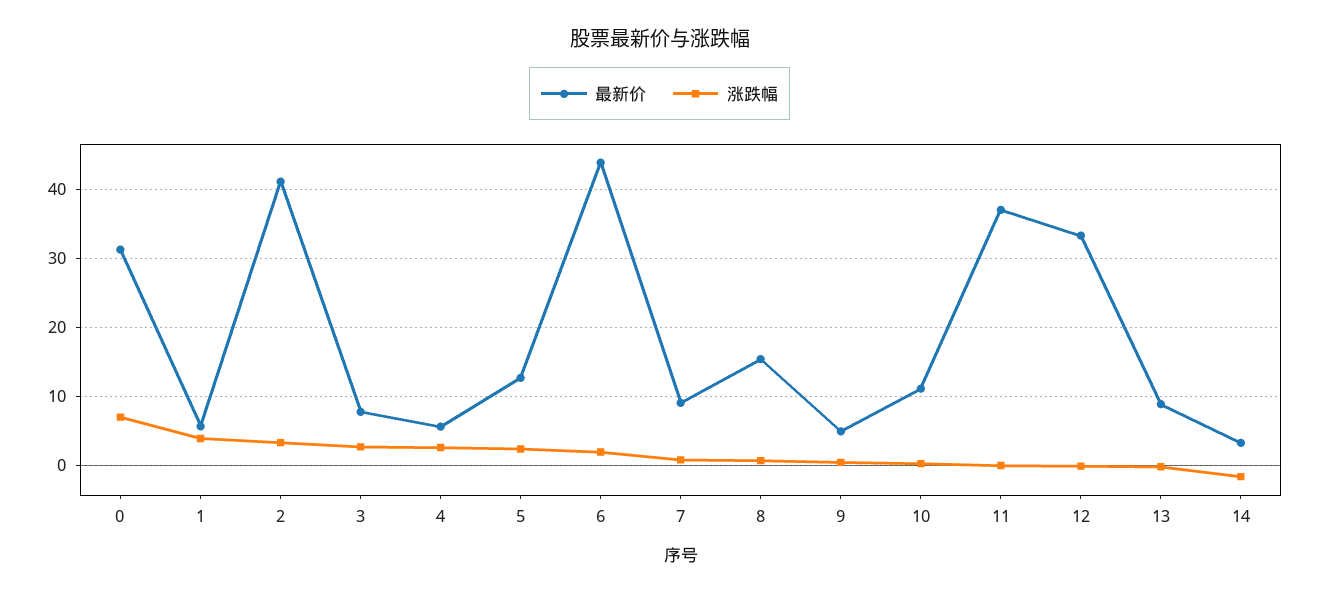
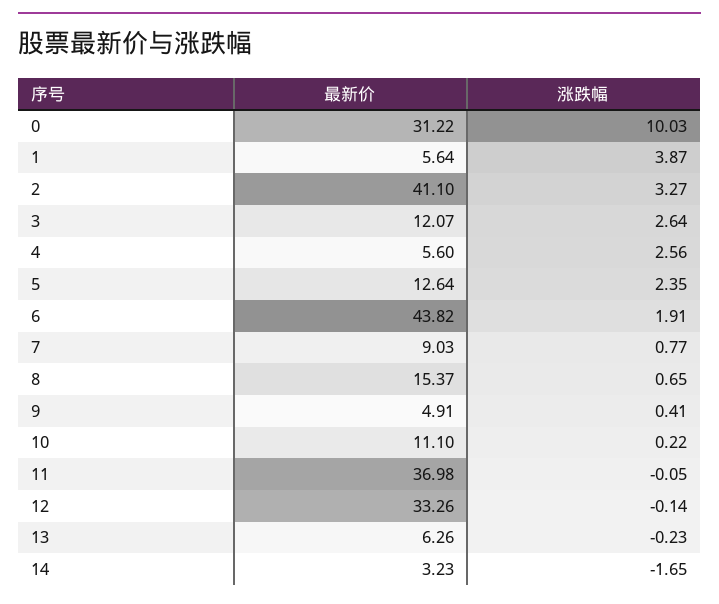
涨跌幅, 0: 7 -> 10.03
最新价, 3: 8 -> 12.07
最新价, 13: 9 -> 6.26

